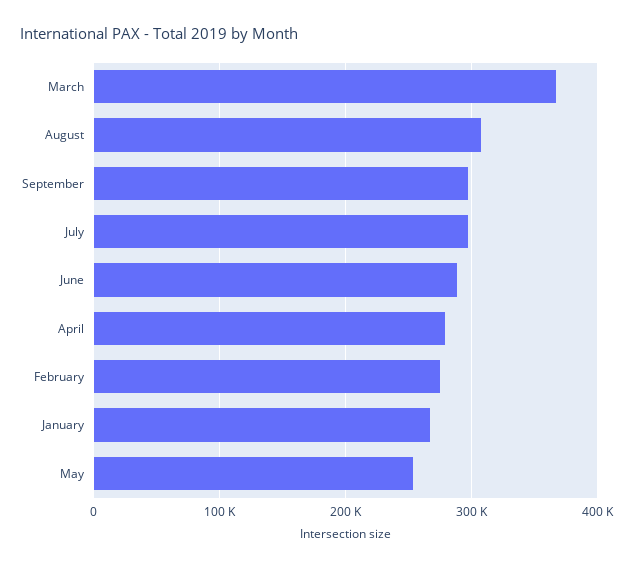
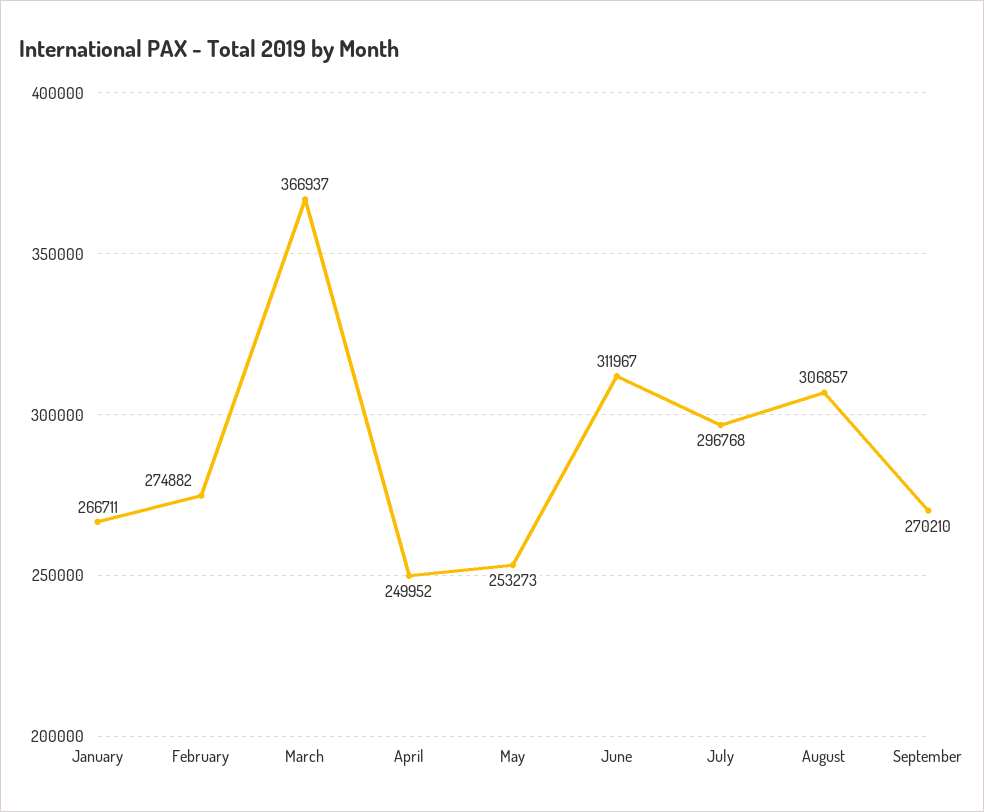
September: 300000 -> 270210
June: 290000 -> 311967
April: 280000 -> 249952

